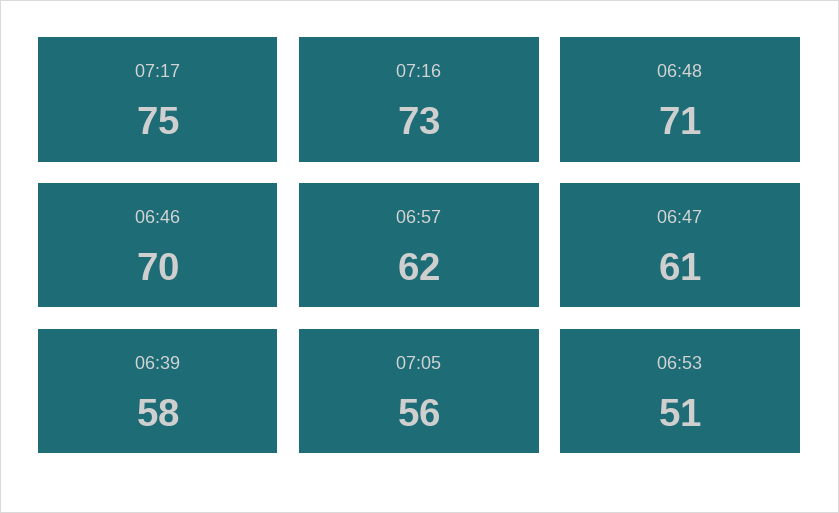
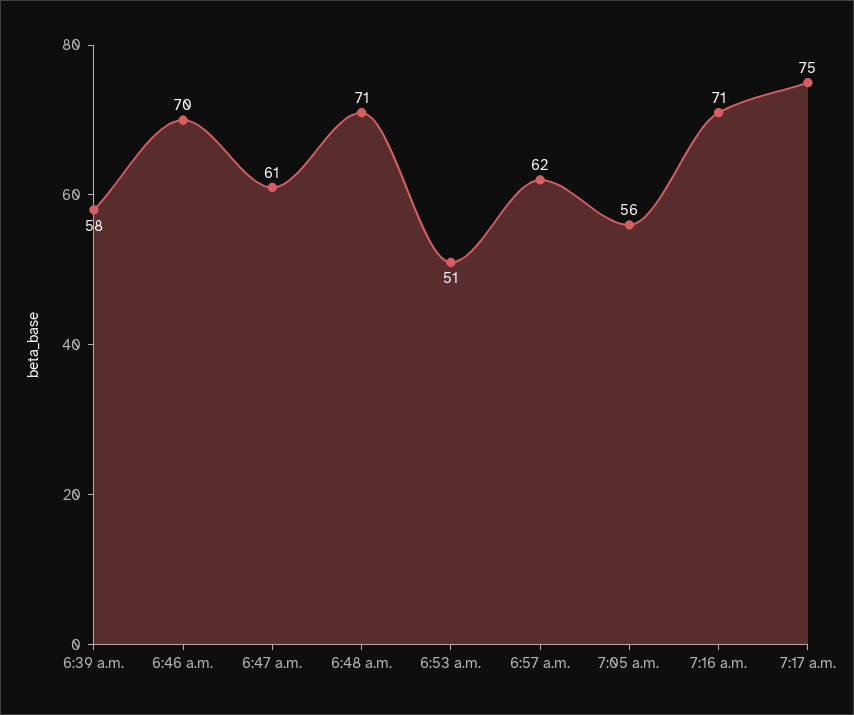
07:16: 73 -> 71

